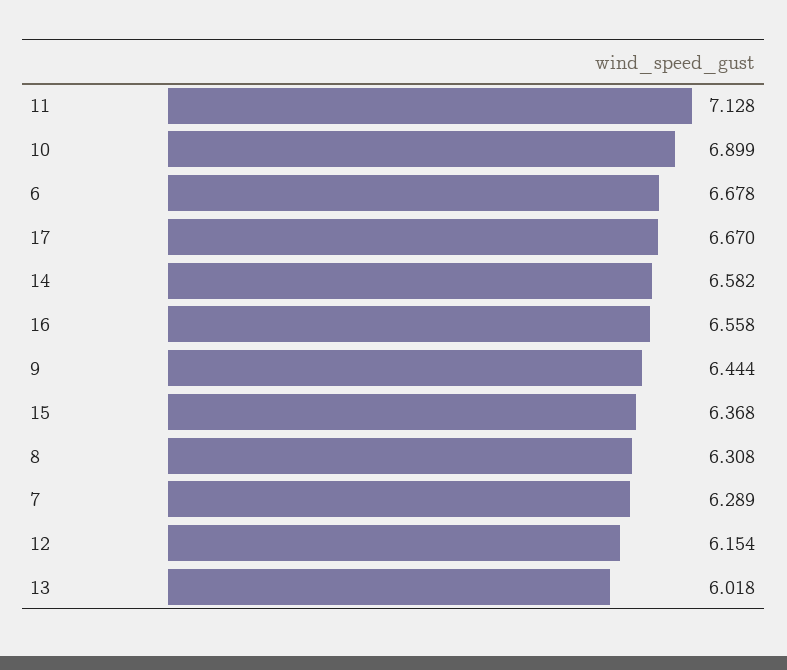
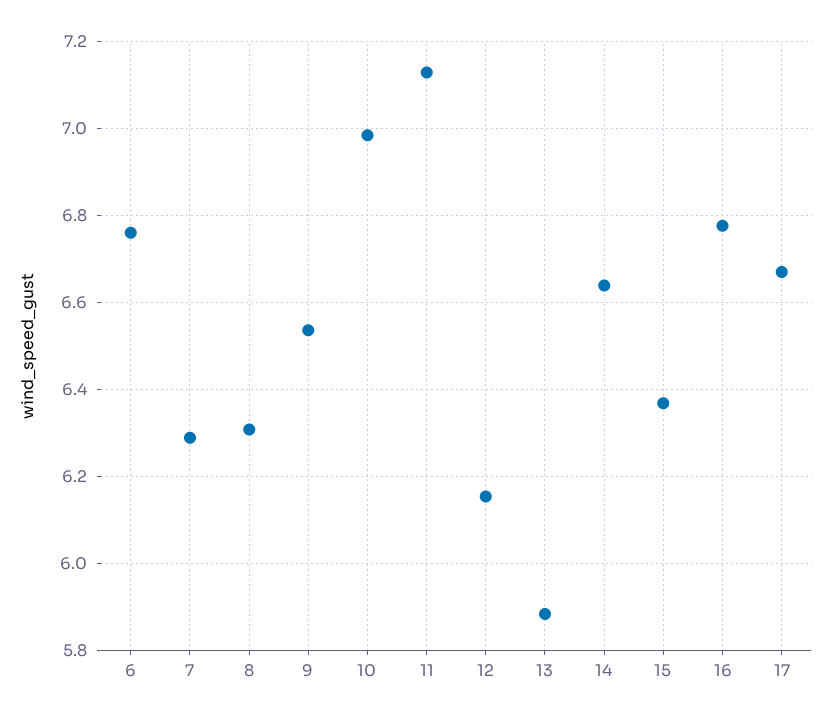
10: 6.899 -> 6.98
6: 6.678 -> 6.76
14: 6.582 -> 6.64
16: 6.558 -> 6.78
9: 6.444 -> 6.54
13: 6.018 -> 5.88

